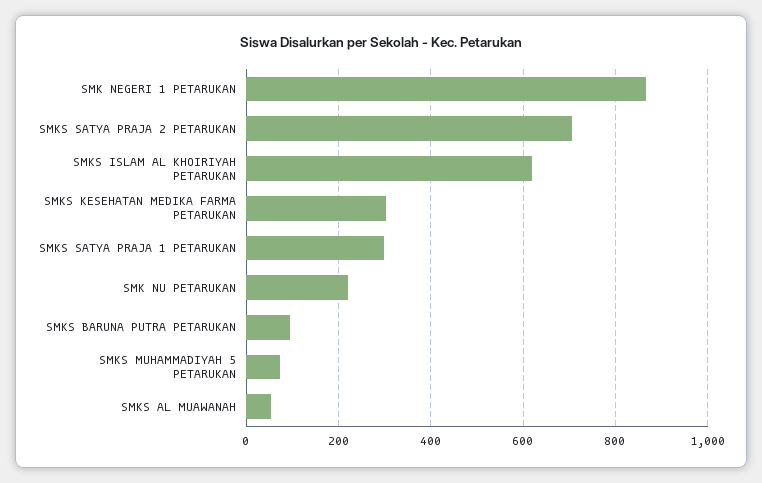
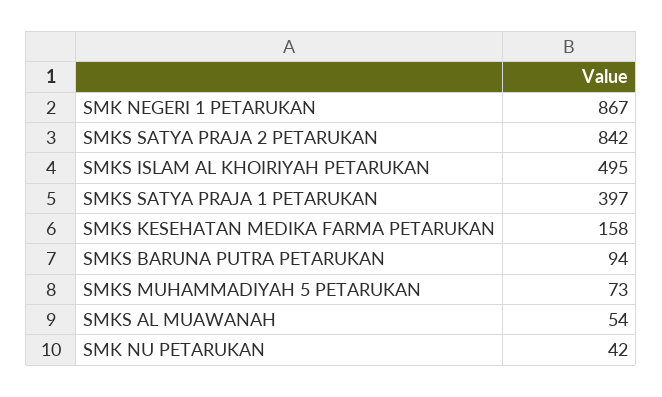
SMKS SATYA PRAJA 2 PETARUKAN: 700 -> 842
SMKS ISLAM AL KHOIRIYAH PETARUKAN: 620 -> 495
SMKS KESEHATAN MEDIKA FARMA PETARUKAN: 300 -> 158
SMKS SATYA PRAJA 1 PETARUKAN: 300 -> 397
SMK NU PETARUKAN: 220 -> 42

